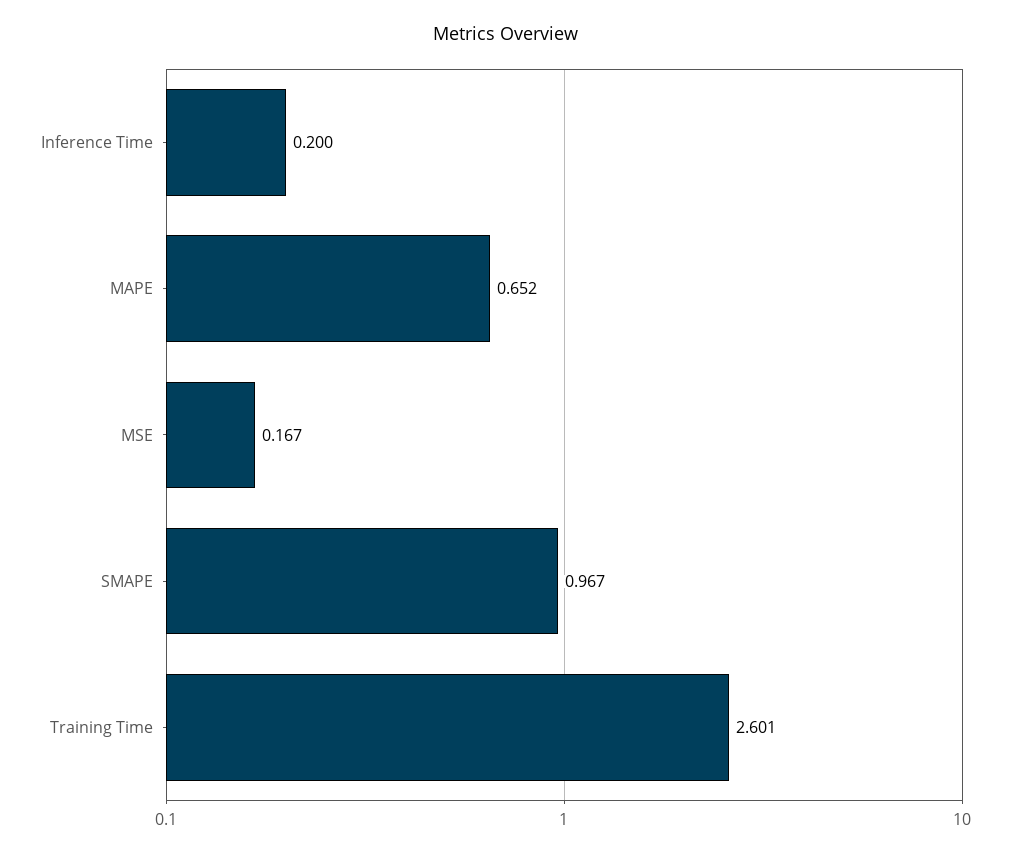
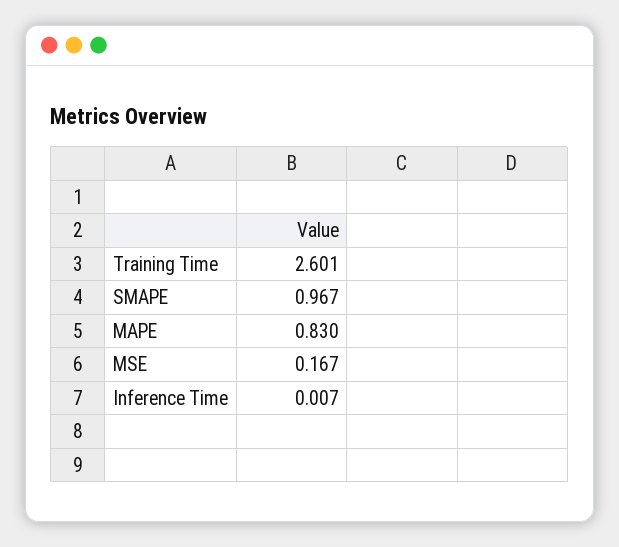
Inference Time: 0.2 -> 0.007
MAPE: 0.652 -> 0.83

